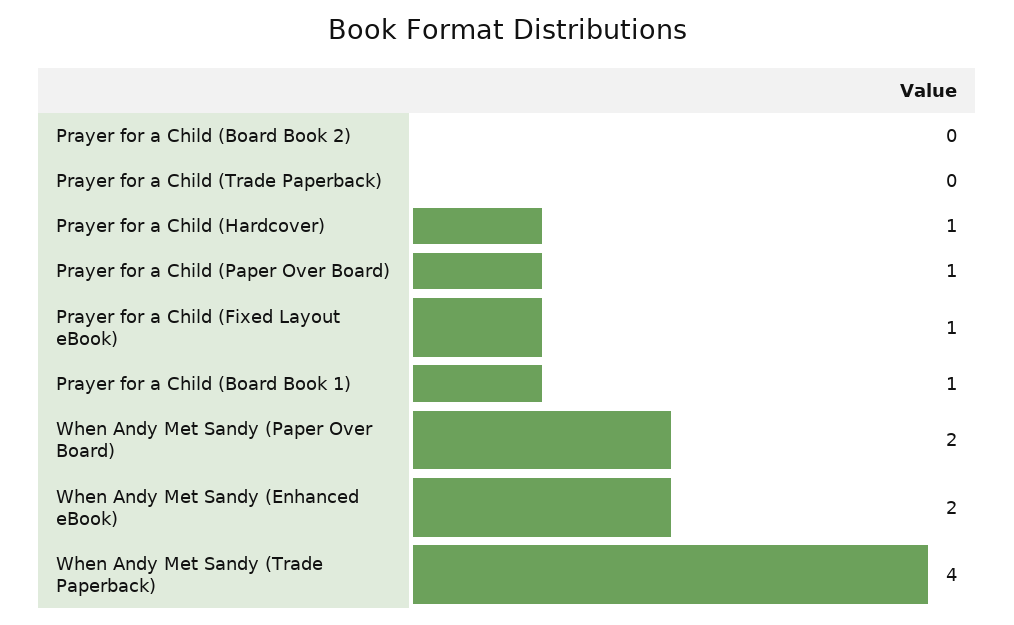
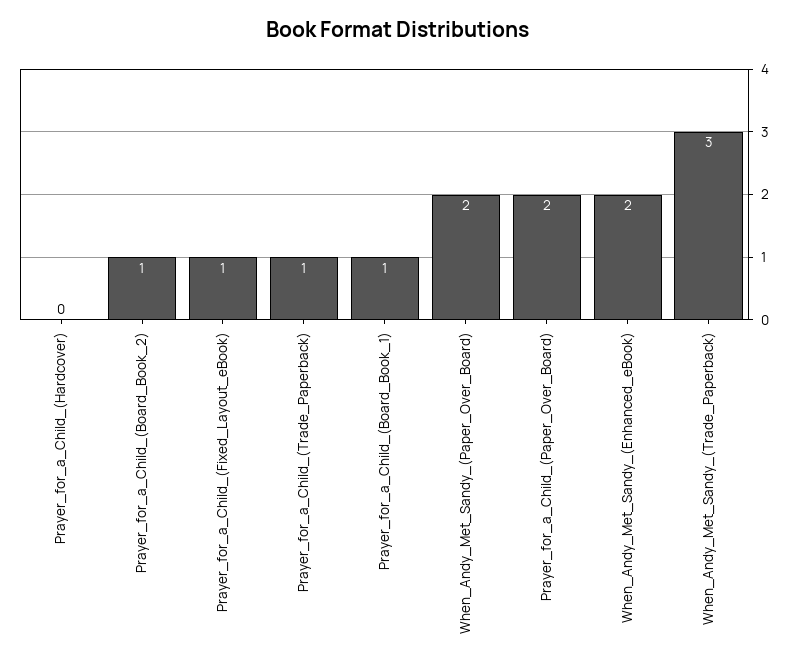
Prayer for a Child (Board Book 2): 0 -> 1
Prayer for a Child (Trade Paperback): 0 -> 1
Prayer for a Child (Hardcover): 1 -> 0
Prayer for a Child (Paper Over Board): 1 -> 2
When Andy Met Sandy (Trade Paperback): 4 -> 3

